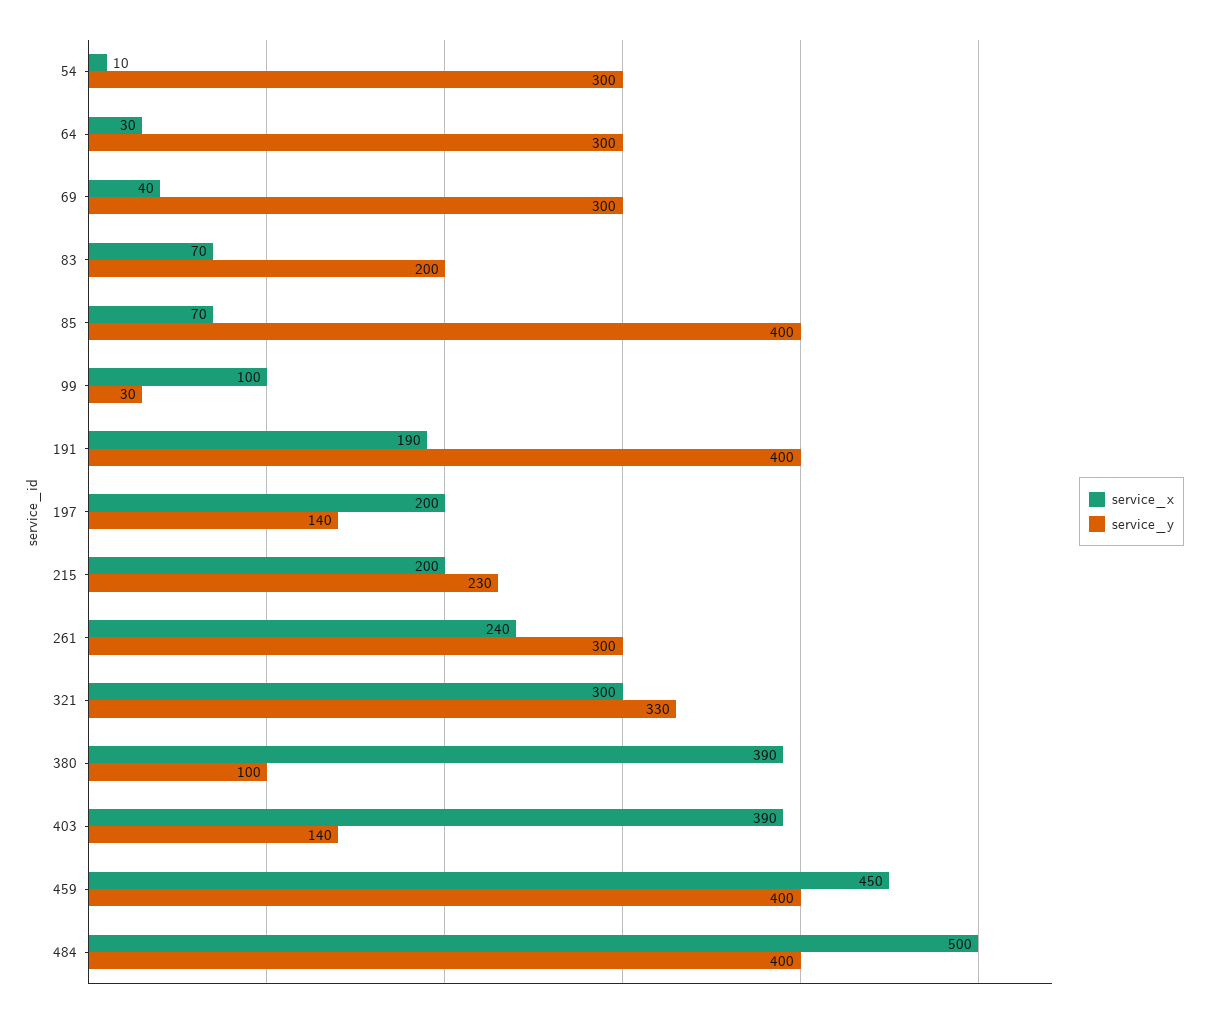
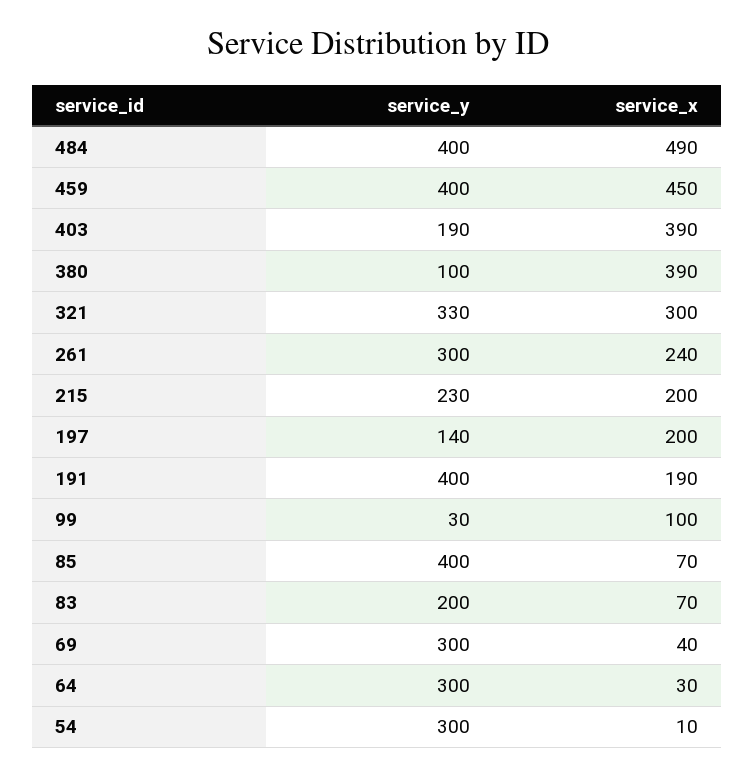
service_y, 403: 140 -> 190
service_x, 484: 500 -> 490

